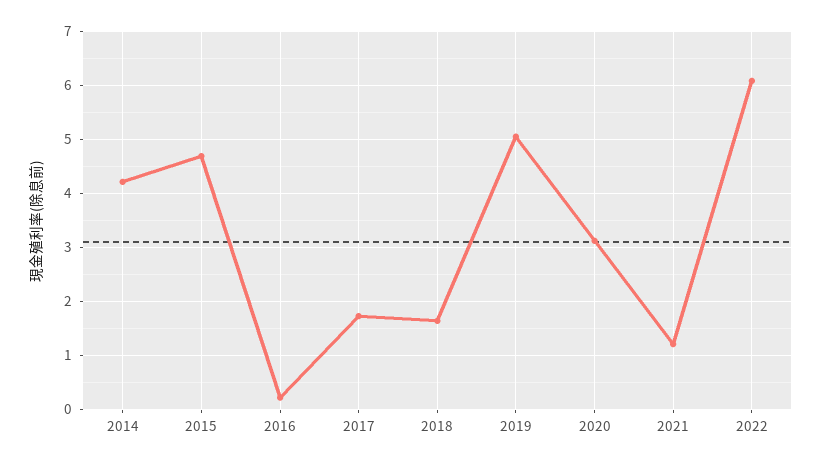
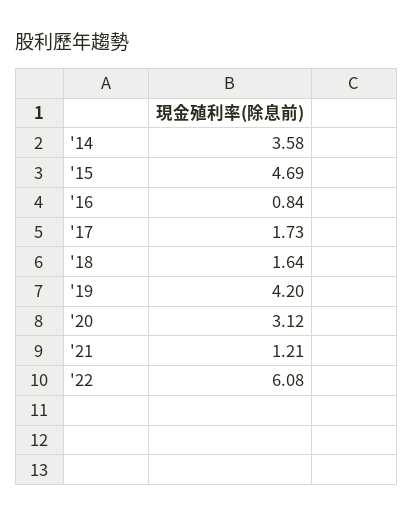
2014: 4.2 -> 3.58
2016: 0.2 -> 0.84
2019: 5 -> 4.2

